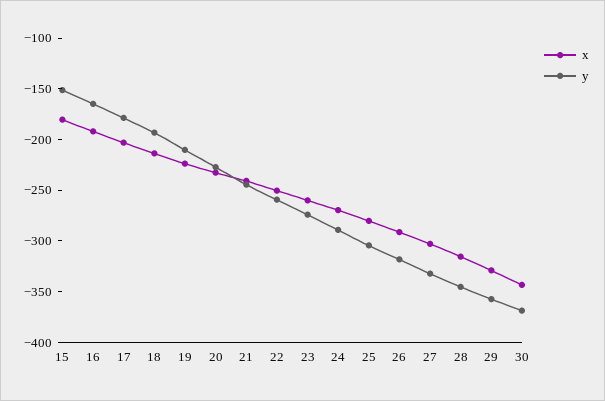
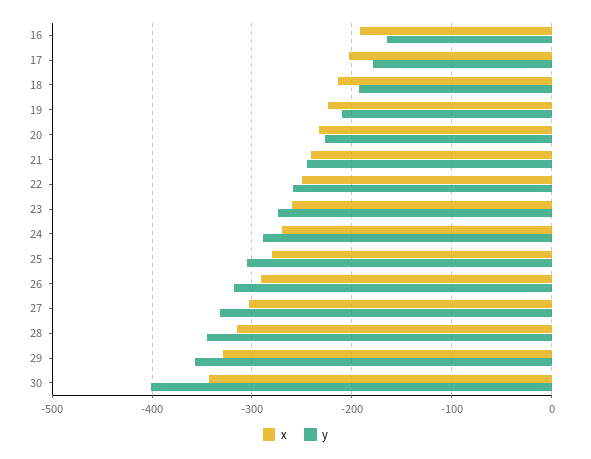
x, 15: -180 -> none
y, 15: -150 -> none
y, 30: -370 -> -400

